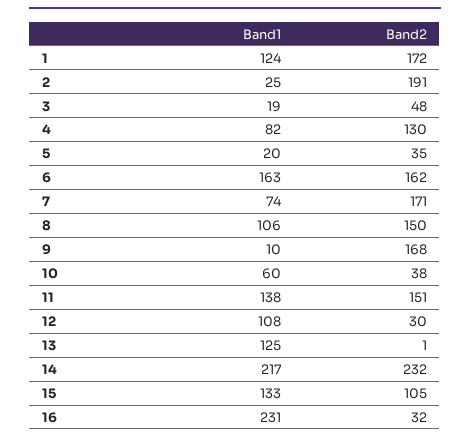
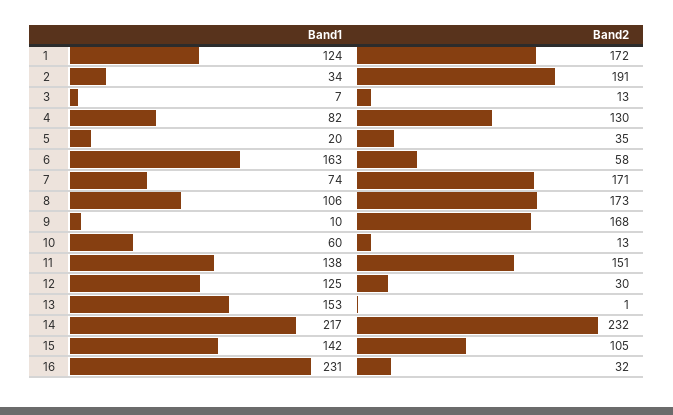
Band1, 2: 25 -> 34
Band1, 3: 19 -> 7
Band2, 3: 48 -> 13
Band2, 6: 162 -> 58
Band2, 8: 150 -> 173
Band2, 10: 38 -> 13
Band1, 12: 108 -> 125
Band1, 13: 125 -> 153
Band1, 15: 133 -> 142

